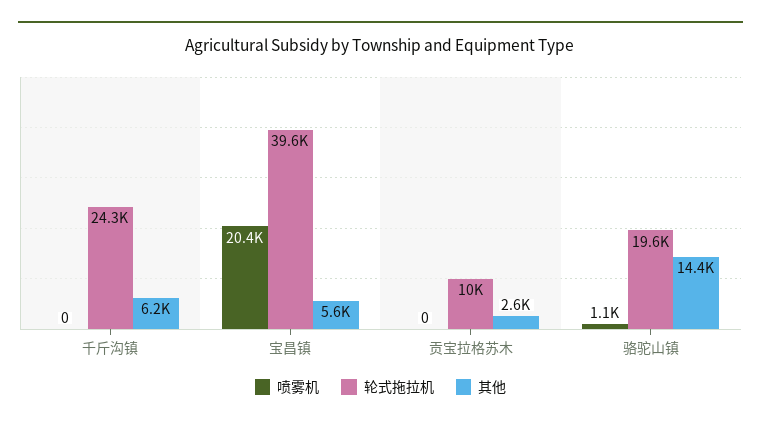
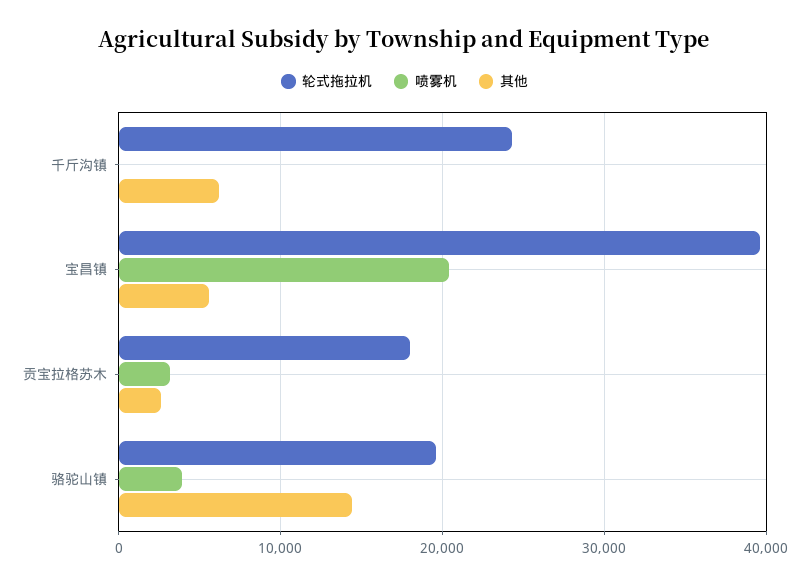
喷雾机, 贡宝拉格苏木: 0 -> 3000
轮式拖拉机, 贡宝拉格苏木: 10000 -> 18000
喷雾机, 骆驼山镇: 1100 -> 4000

